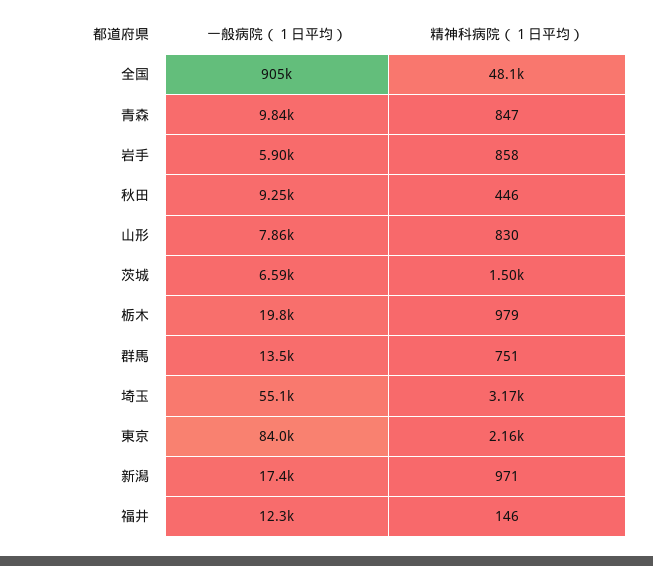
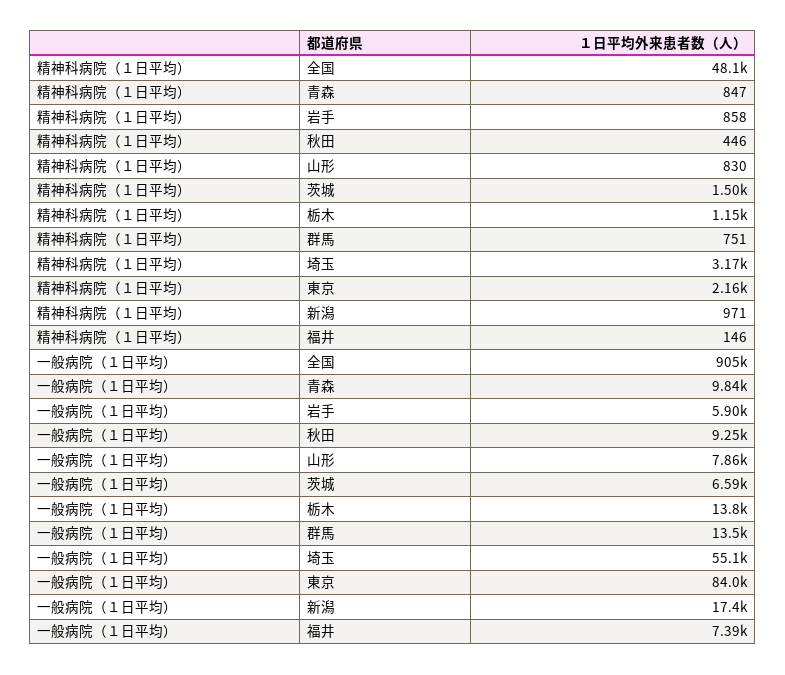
一般病院（１日平均）, 栃木: 19800 -> 13800
精神科病院（１日平均）, 栃木: 979 -> 1150
一般病院（１日平均）, 福井: 12300 -> 7390

